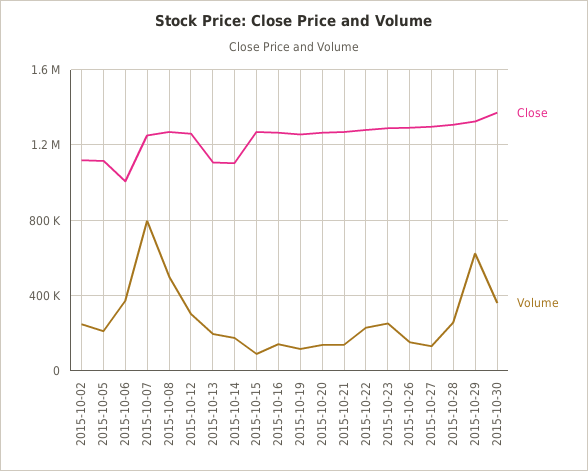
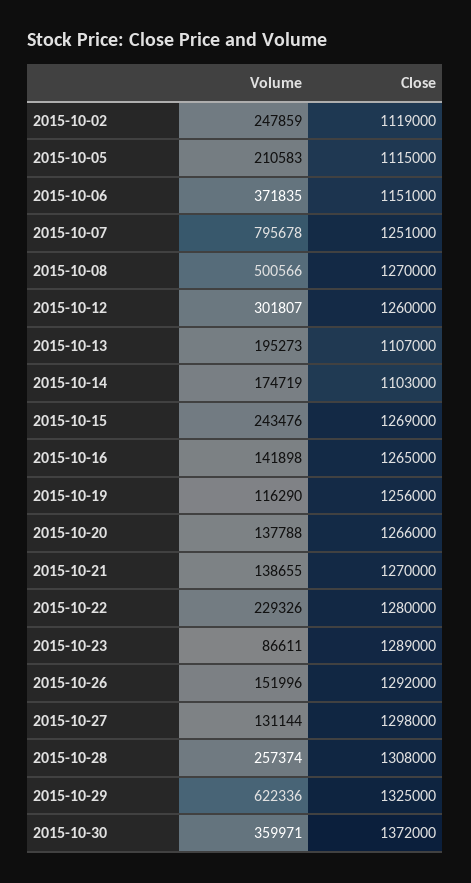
Close, 2015-10-06: 1000000 -> 1151000
Volume, 2015-10-15: 100000 -> 243476
Volume, 2015-10-23: 250000 -> 86611

